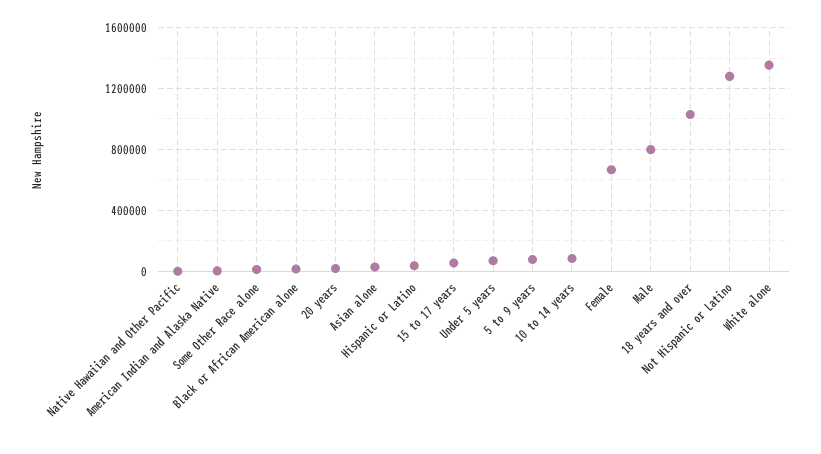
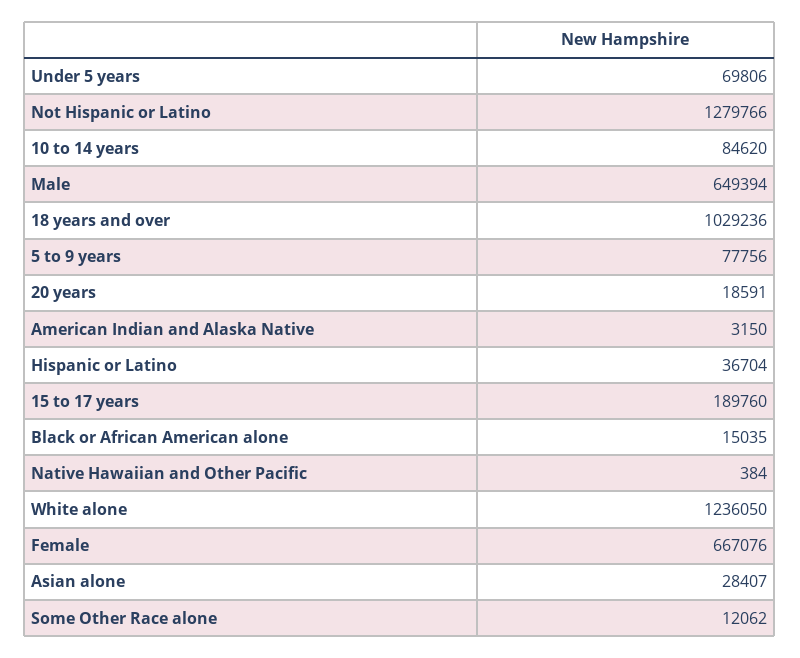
15 to 17 years: 50000 -> 189760
Male: 800000 -> 649394
White alone: 1350000 -> 1236050

